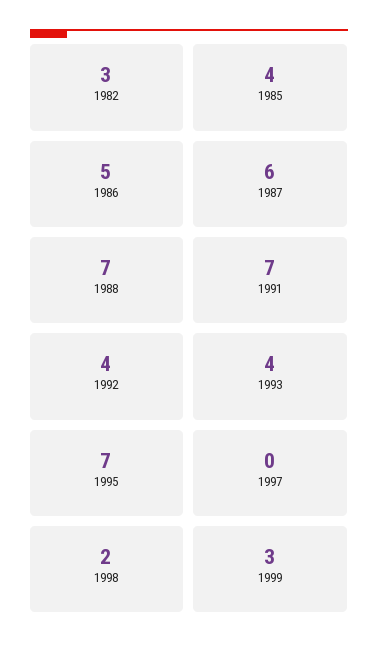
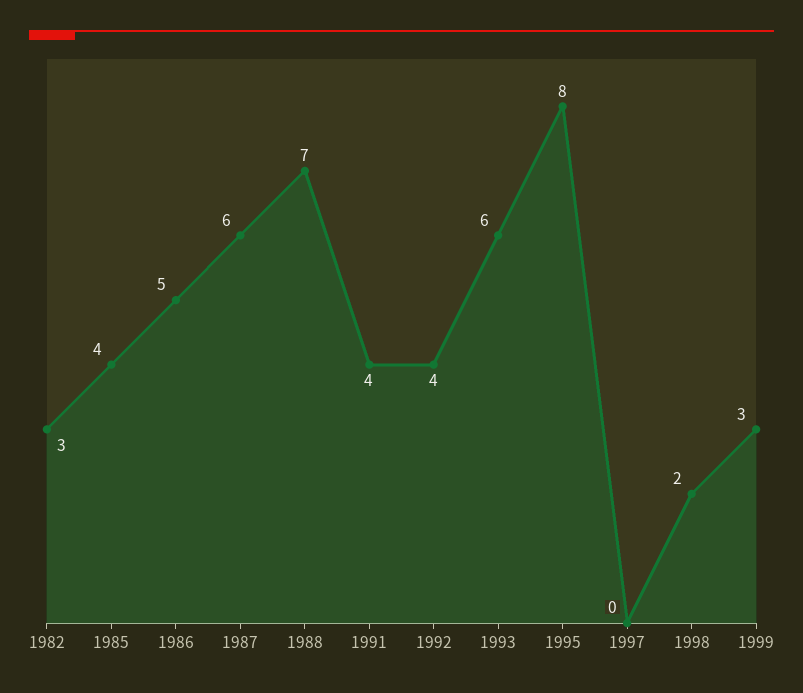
1991: 7 -> 4
1993: 4 -> 6
1995: 7 -> 8

